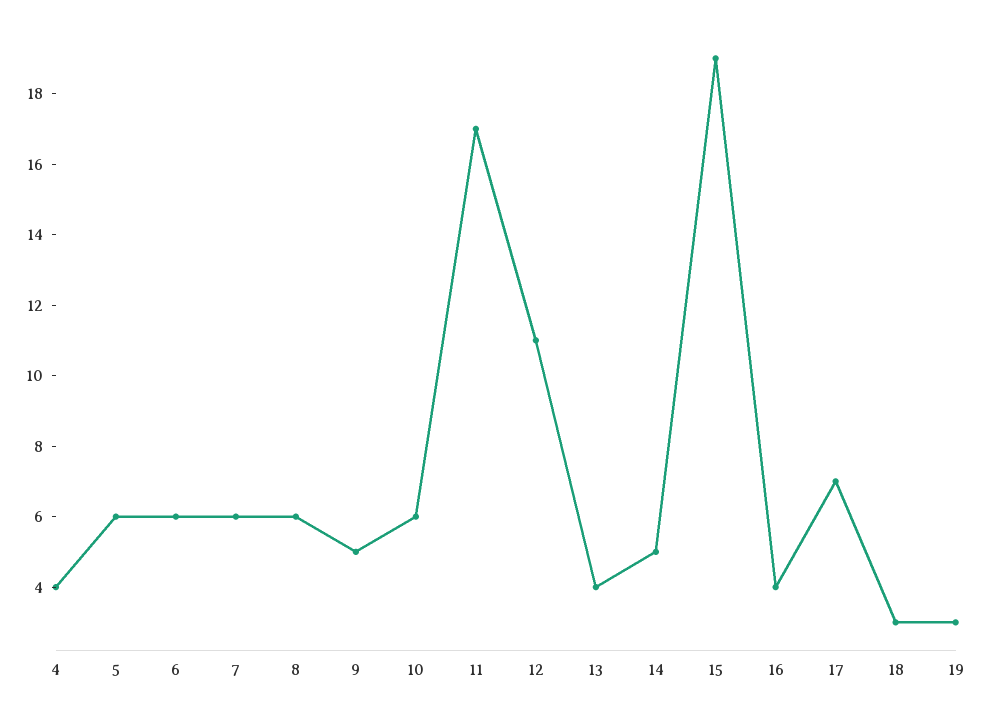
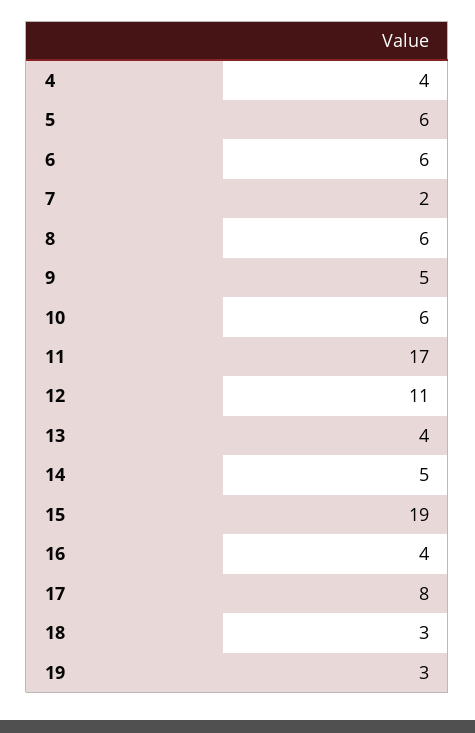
7: 6 -> 2
17: 7 -> 8

